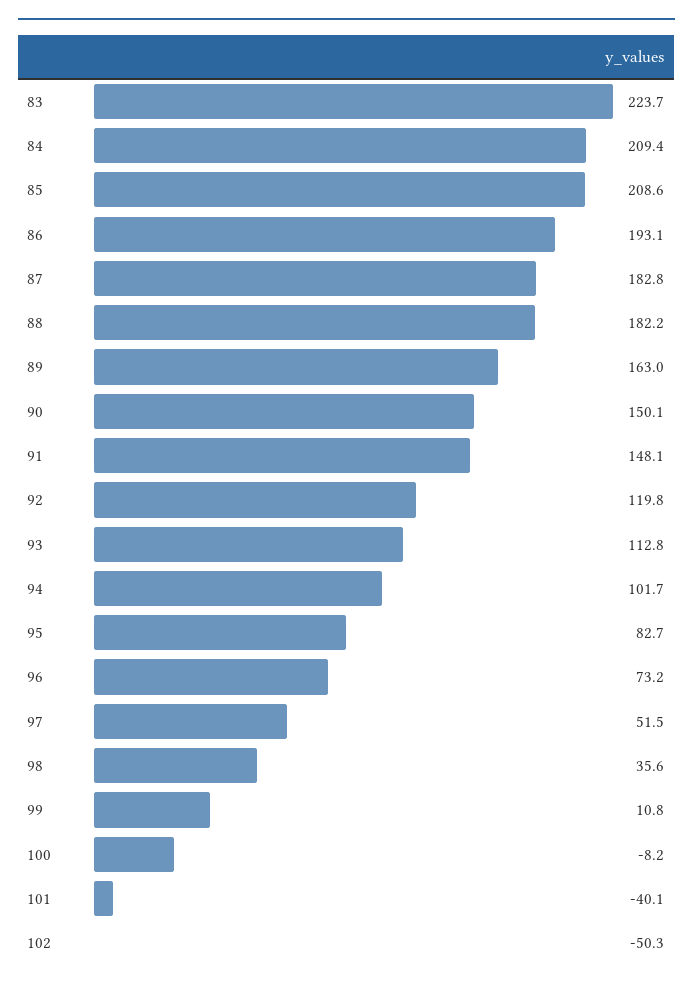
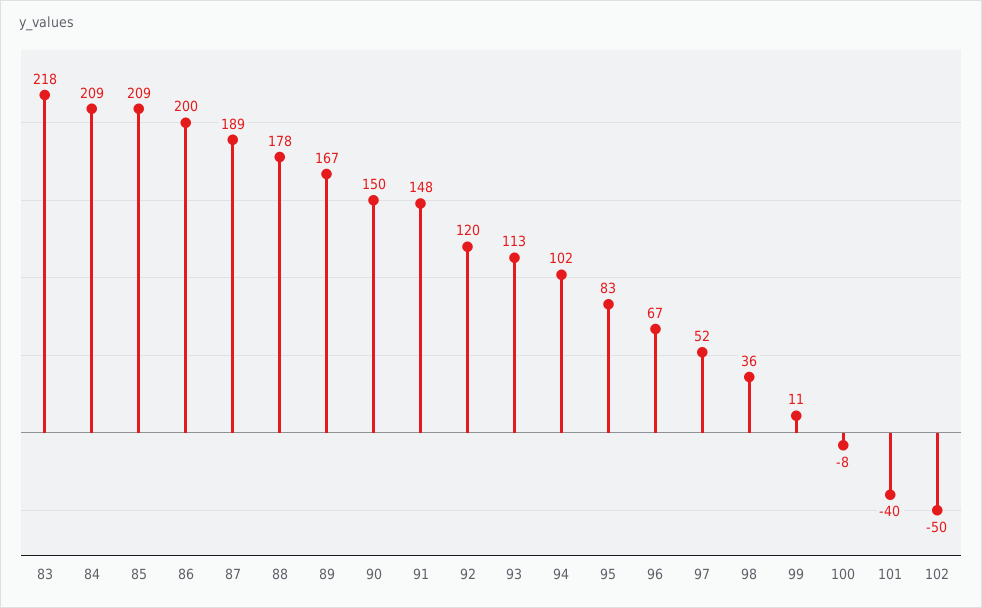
83: 223.7 -> 218
86: 193.1 -> 200
87: 182.8 -> 189
88: 182.2 -> 178
89: 163 -> 167
96: 73.2 -> 67

